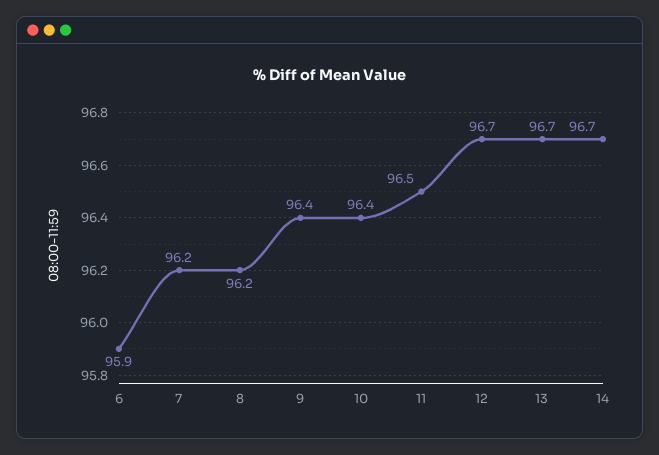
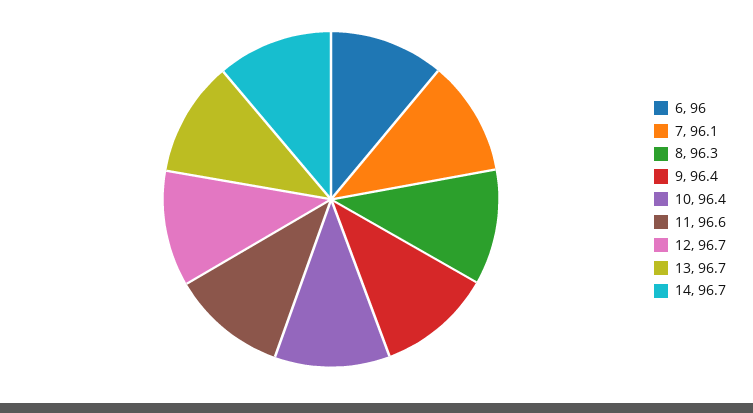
6: 95.9 -> 96
7: 96.2 -> 96.1
8: 96.2 -> 96.3
11: 96.5 -> 96.6

